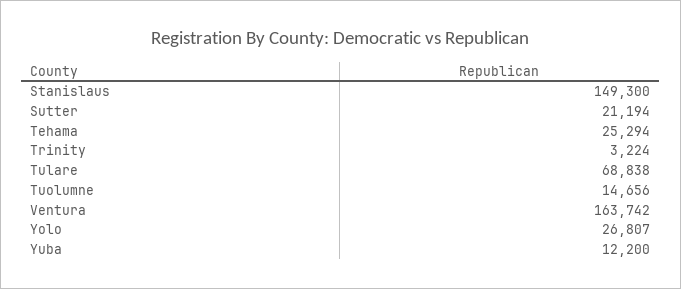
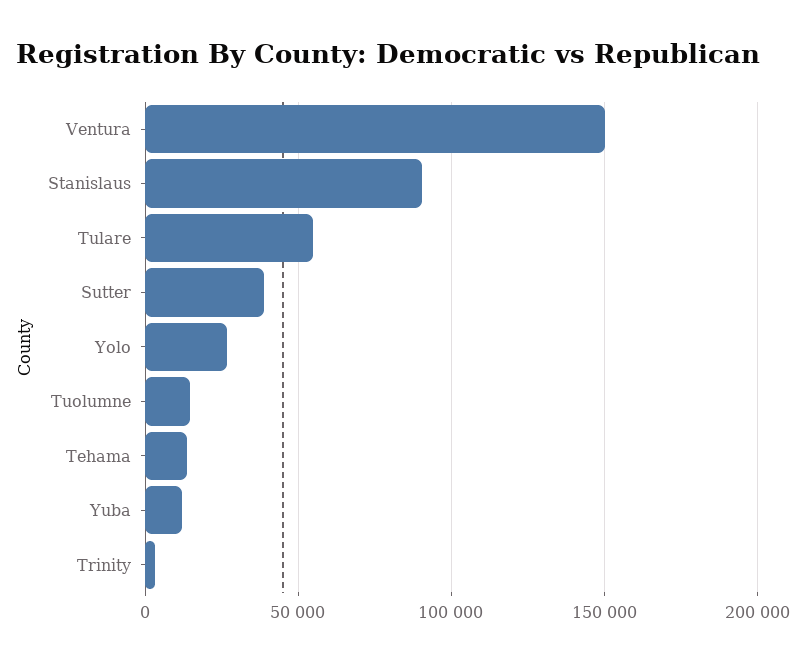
Stanislaus: 149300 -> 90000
Sutter: 21194 -> 40000
Tehama: 25294 -> 15000
Tulare: 68838 -> 55000
Ventura: 163742 -> 150000

